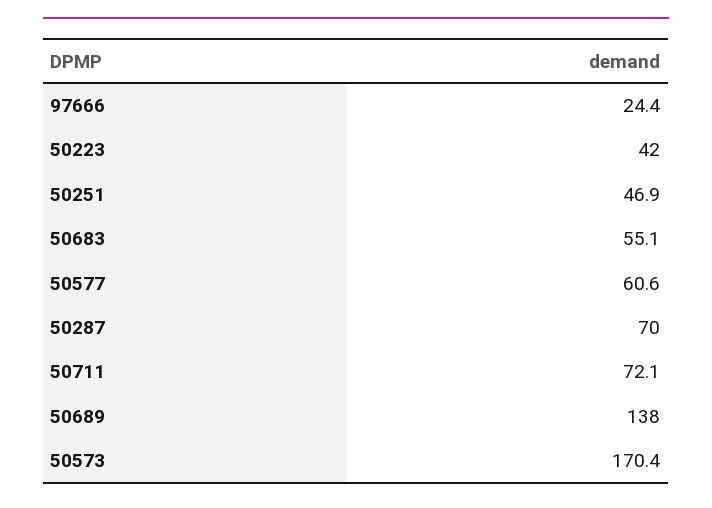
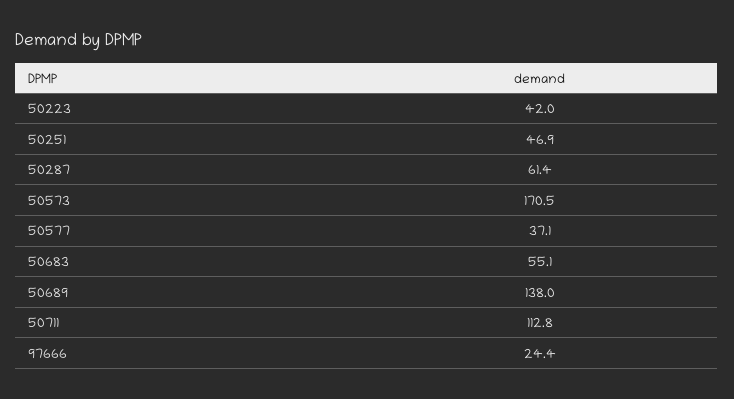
50577: 60.6 -> 37.1
50287: 70 -> 61.4
50711: 72.1 -> 112.8
50573: 170.4 -> 170.5

